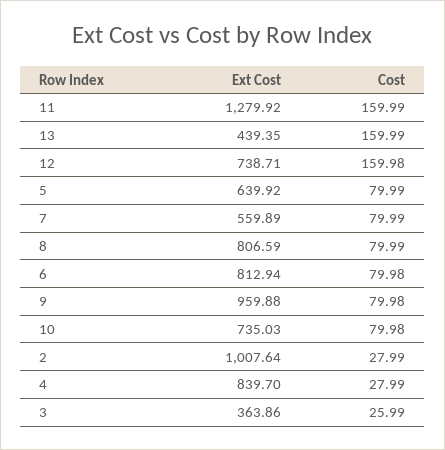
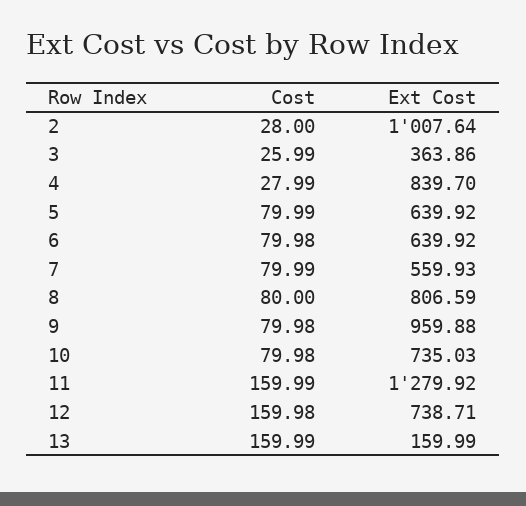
Ext Cost, 13: 439.35 -> 159.99
Ext Cost, 7: 559.89 -> 559.93
Cost, 8: 79.99 -> 80
Ext Cost, 6: 812.94 -> 639.92
Cost, 2: 27.99 -> 28

